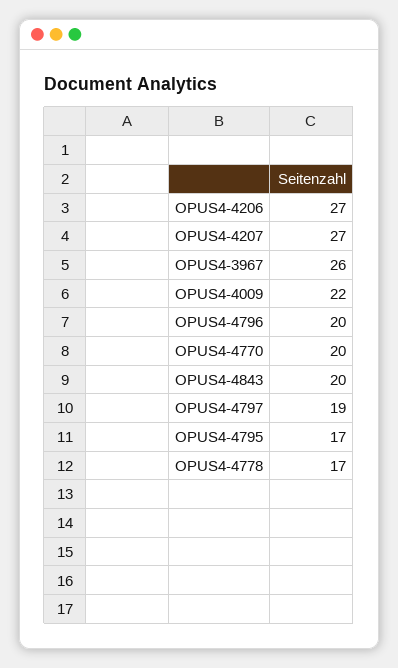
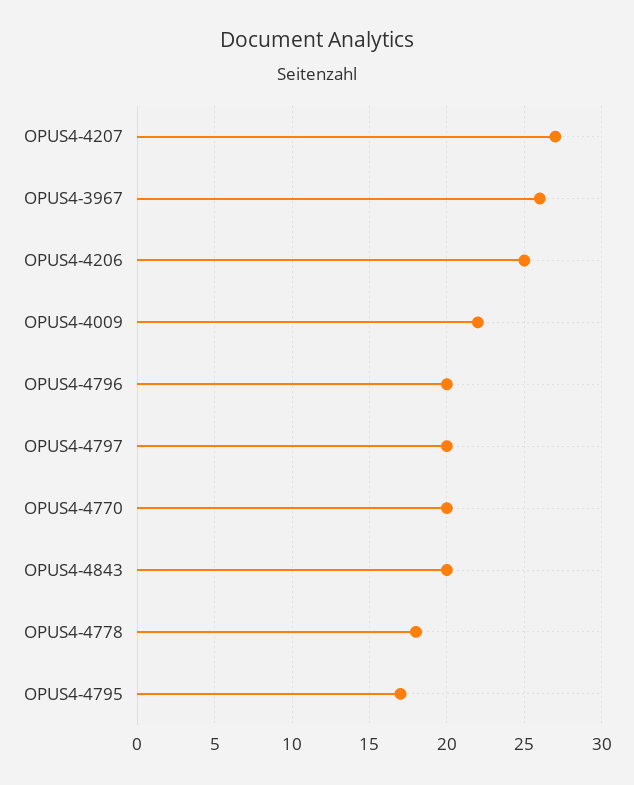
OPUS4-4206: 27 -> 25
OPUS4-4797: 19 -> 20
OPUS4-4778: 17 -> 18

